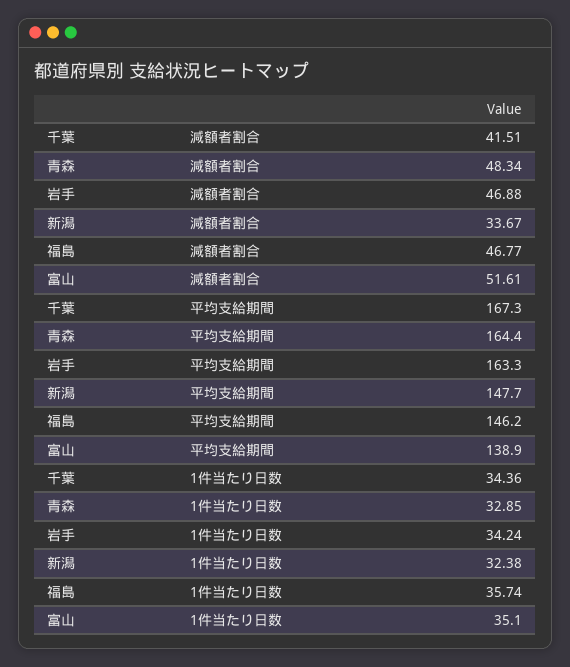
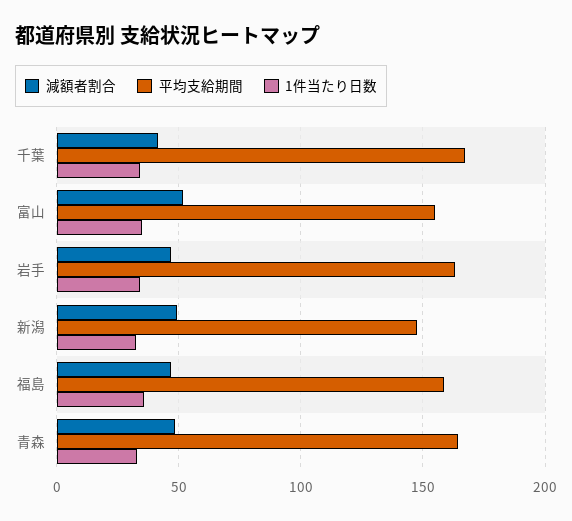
減額者割合, 新潟: 33.67 -> 50
平均支給期間, 福島: 146.2 -> 160
平均支給期間, 富山: 138.9 -> 155

